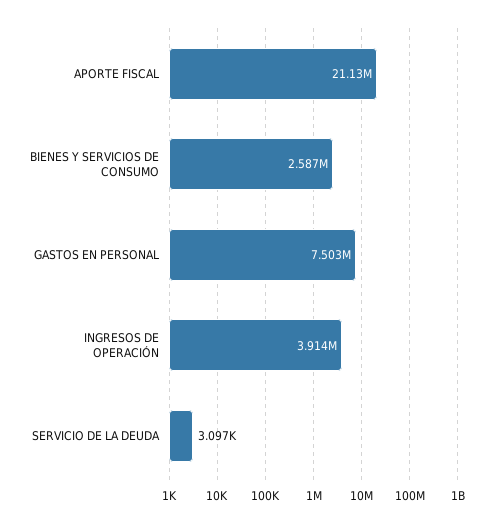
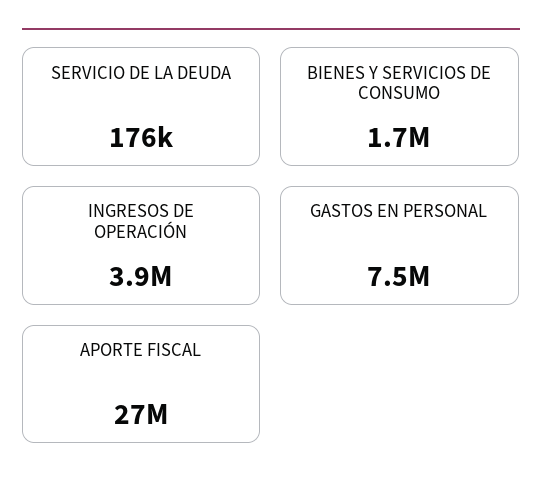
APORTE FISCAL: 21130000 -> 27000000
BIENES Y SERVICIOS DE CONSUMO: 2587000 -> 1700000
SERVICIO DE LA DEUDA: 3097 -> 176000

